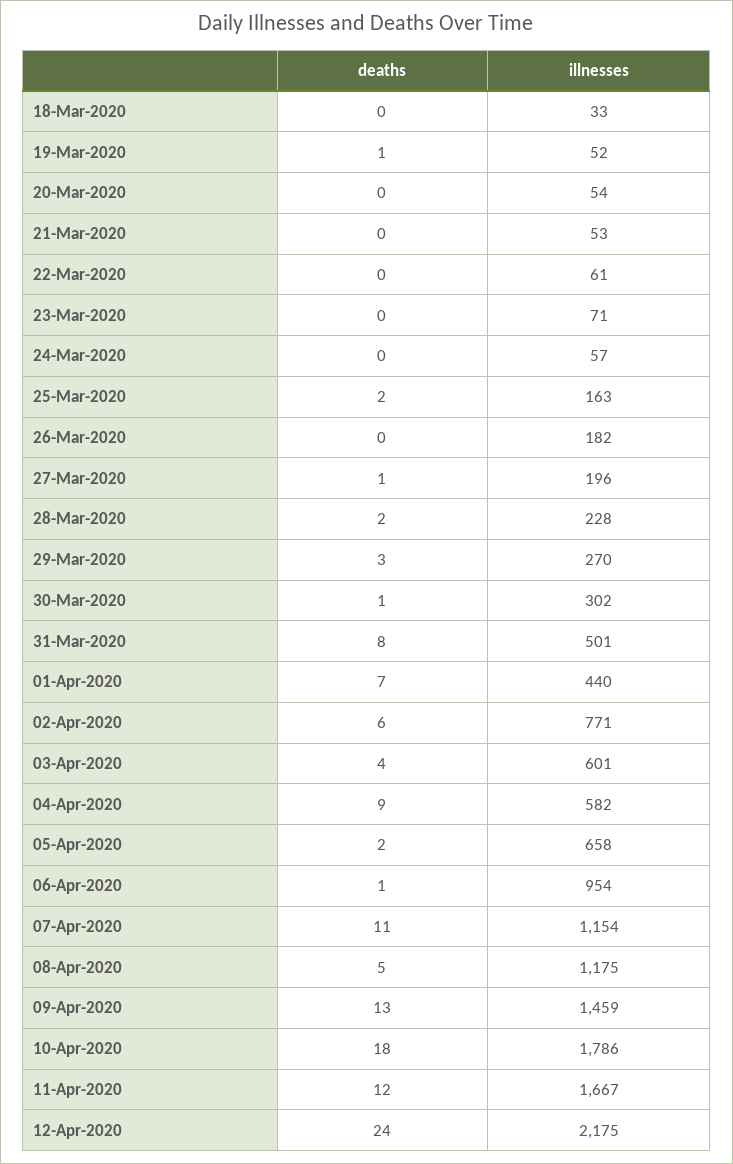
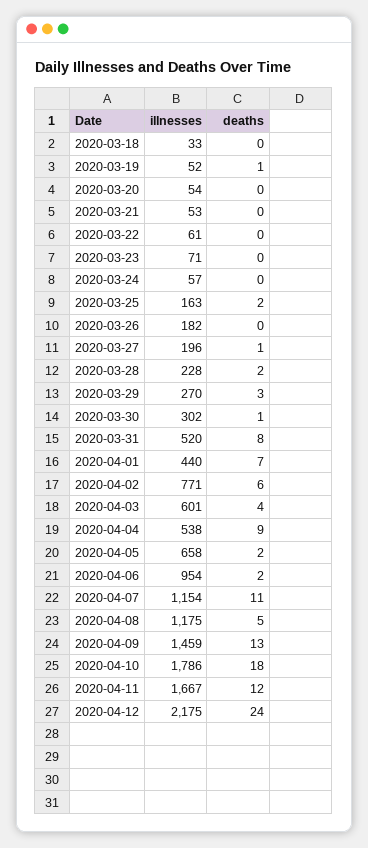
illnesses, 31-Mar-2020: 501 -> 520
illnesses, 04-Apr-2020: 582 -> 538
deaths, 06-Apr-2020: 1 -> 2

